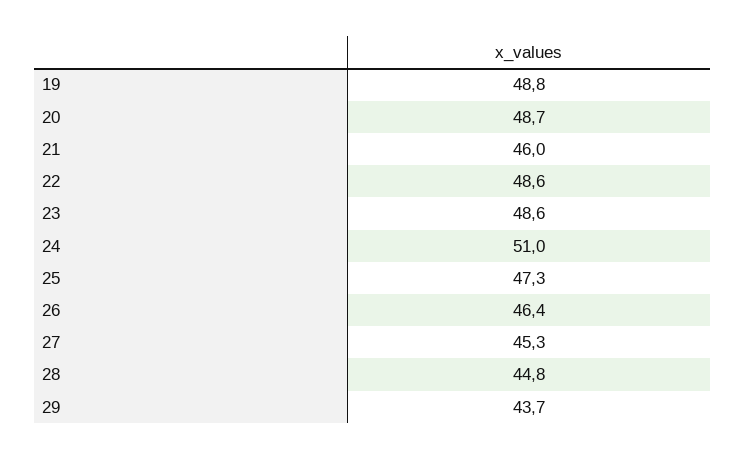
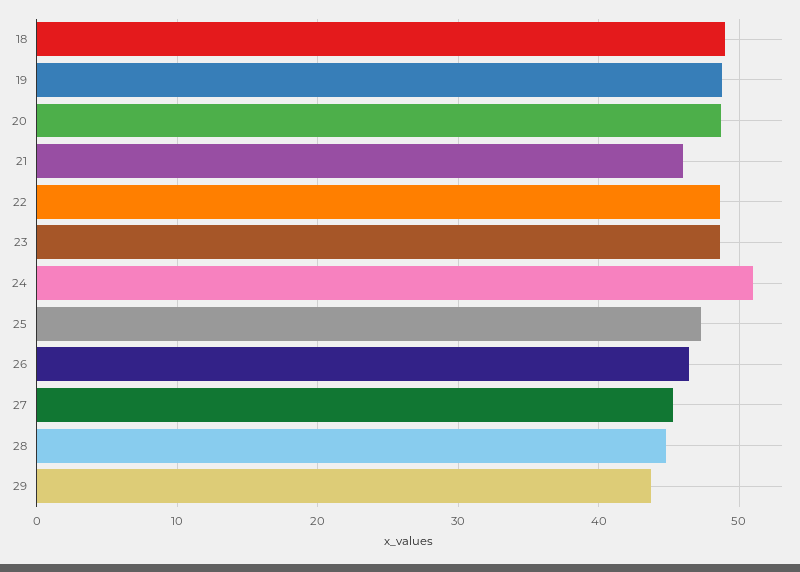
18: none -> 49

